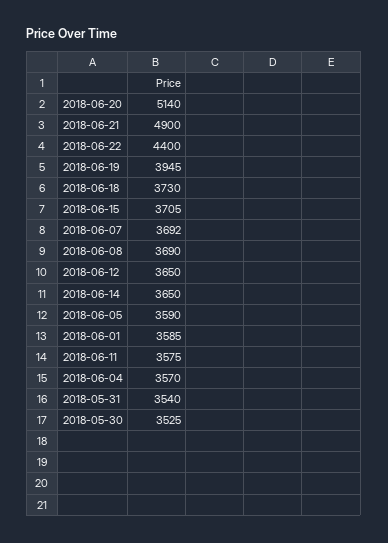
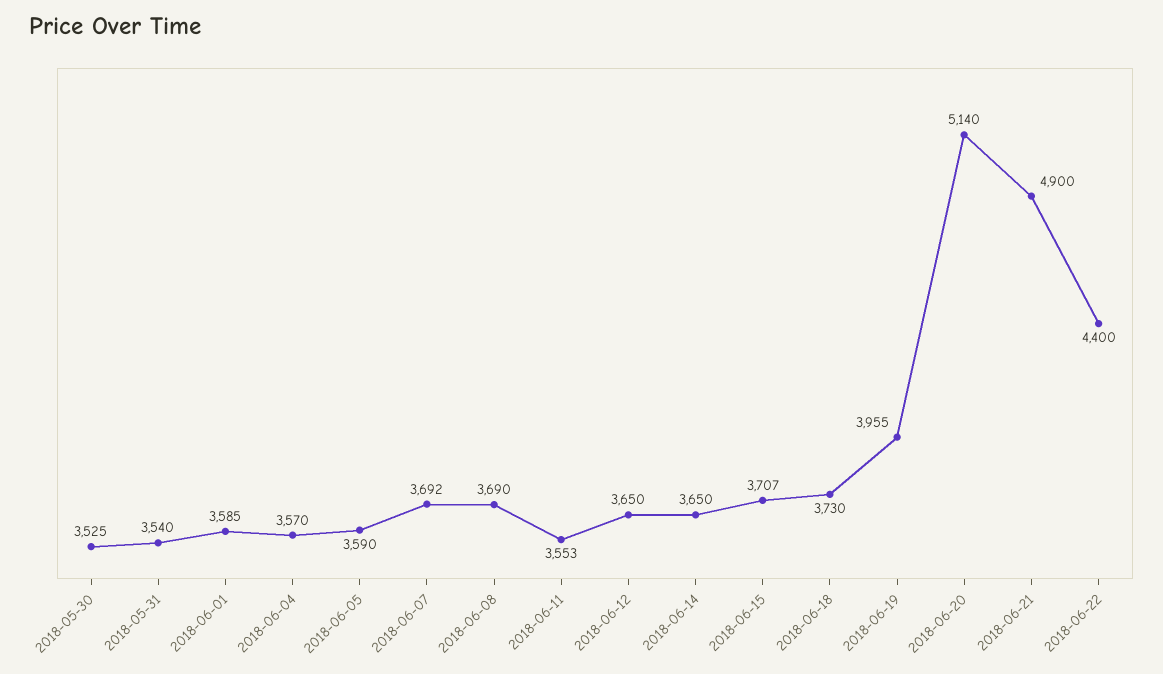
2018-06-19: 3945 -> 3955
2018-06-15: 3705 -> 3707
2018-06-11: 3575 -> 3553

